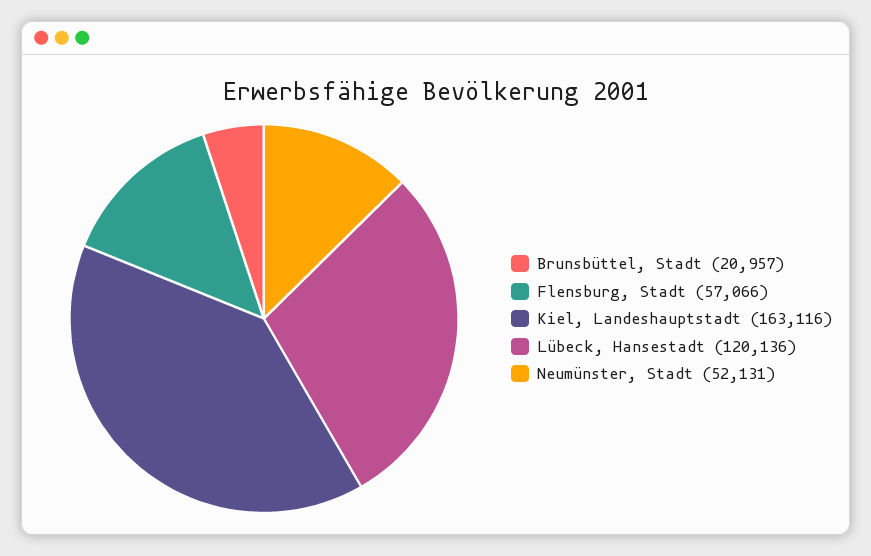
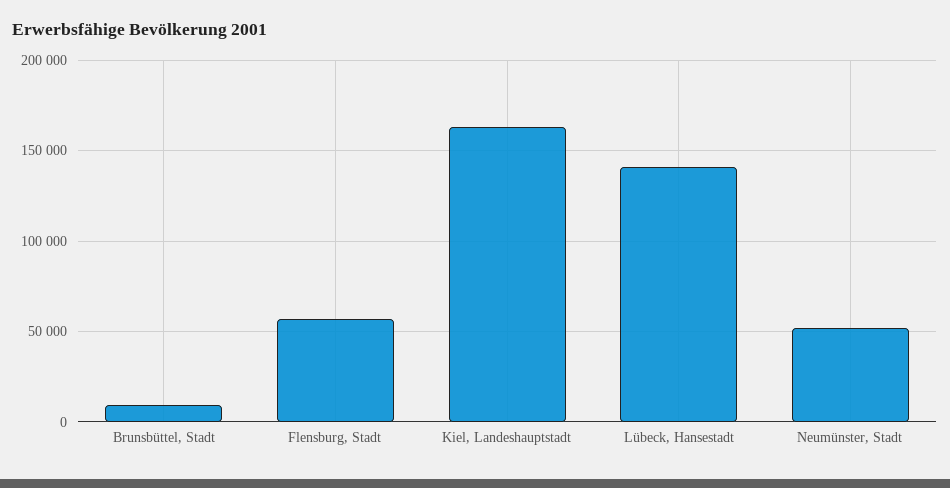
Brunsbüttel, Stadt: 20957 -> 10000
Lübeck, Hansestadt: 120136 -> 140000

